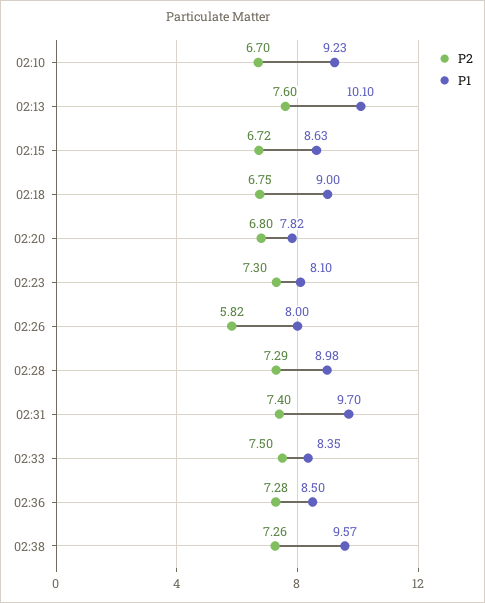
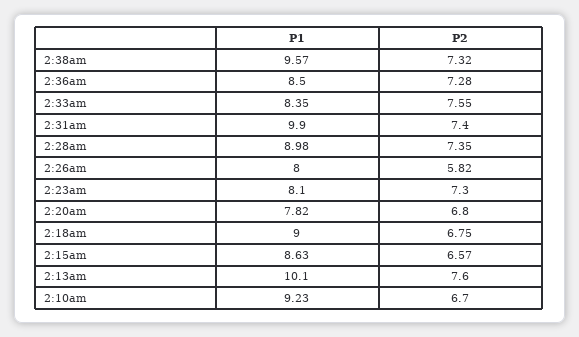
P2, 02:15: 6.72 -> 6.57
P2, 02:28: 7.29 -> 7.35
P1, 02:31: 9.7 -> 9.9
P2, 02:33: 7.5 -> 7.55
P2, 02:38: 7.26 -> 7.32

